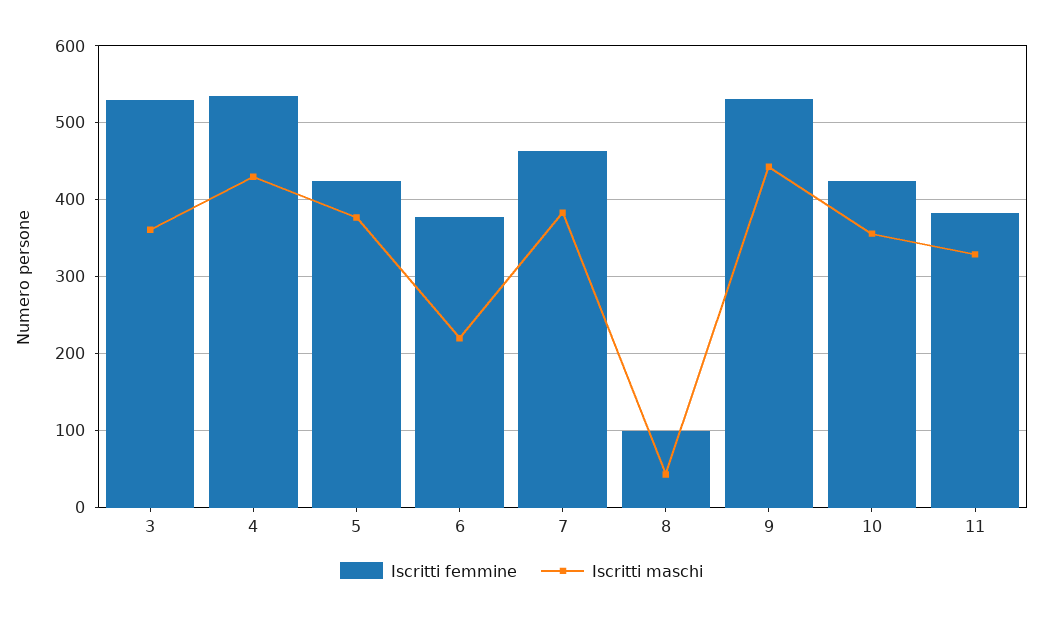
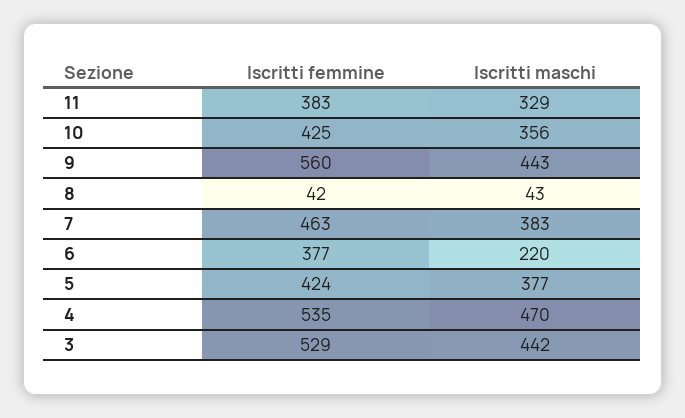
Iscritti maschi, 3: 360 -> 442
Iscritti maschi, 4: 430 -> 470
Iscritti femmine, 8: 100 -> 42
Iscritti femmine, 9: 530 -> 560

